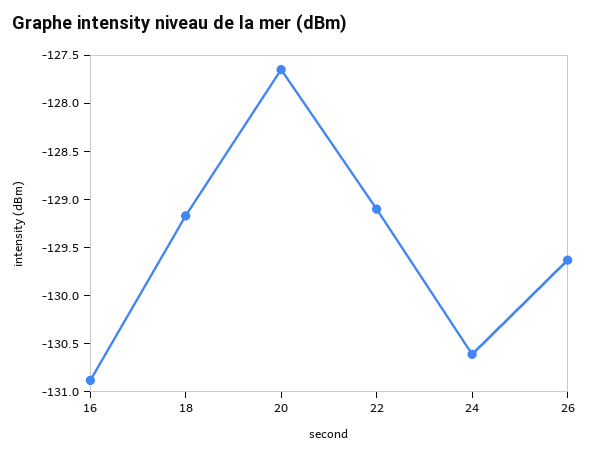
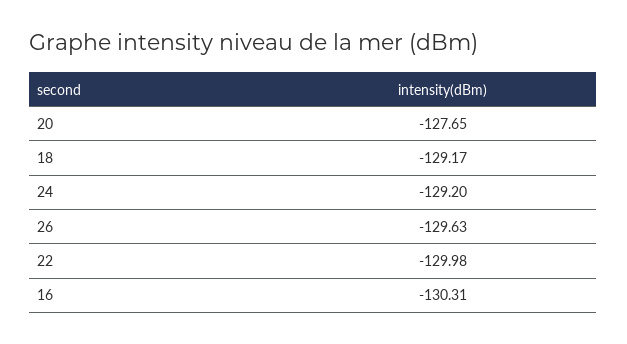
16: -130.9 -> -130.31
22: -129.1 -> -129.98
24: -130.6 -> -129.2

